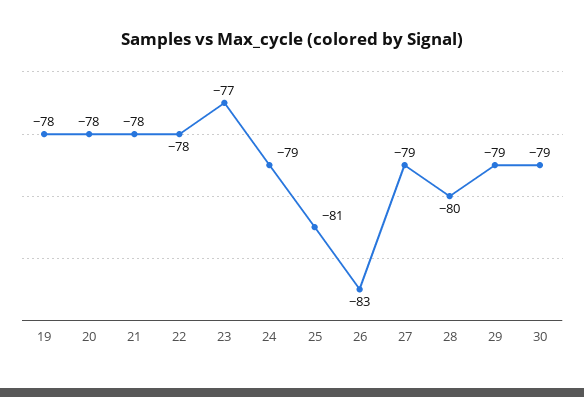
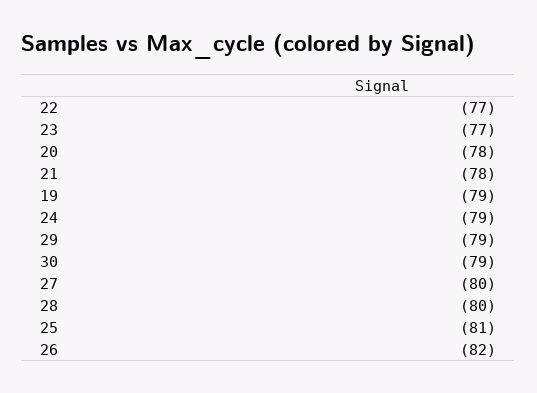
19: -78 -> -79
22: -78 -> -77
26: -83 -> -82
27: -79 -> -80

